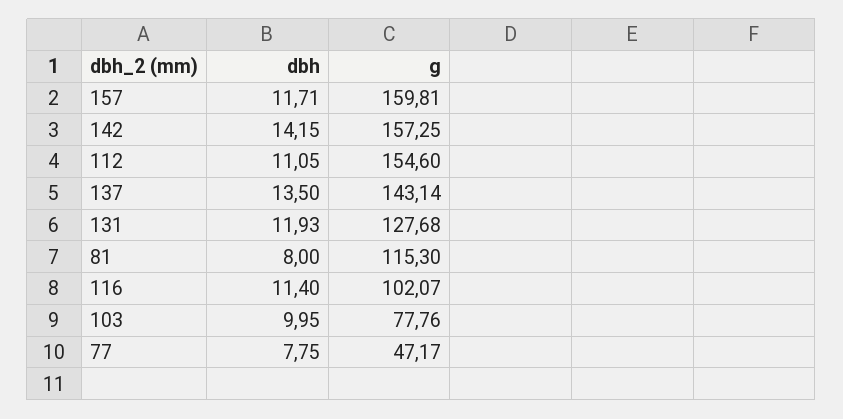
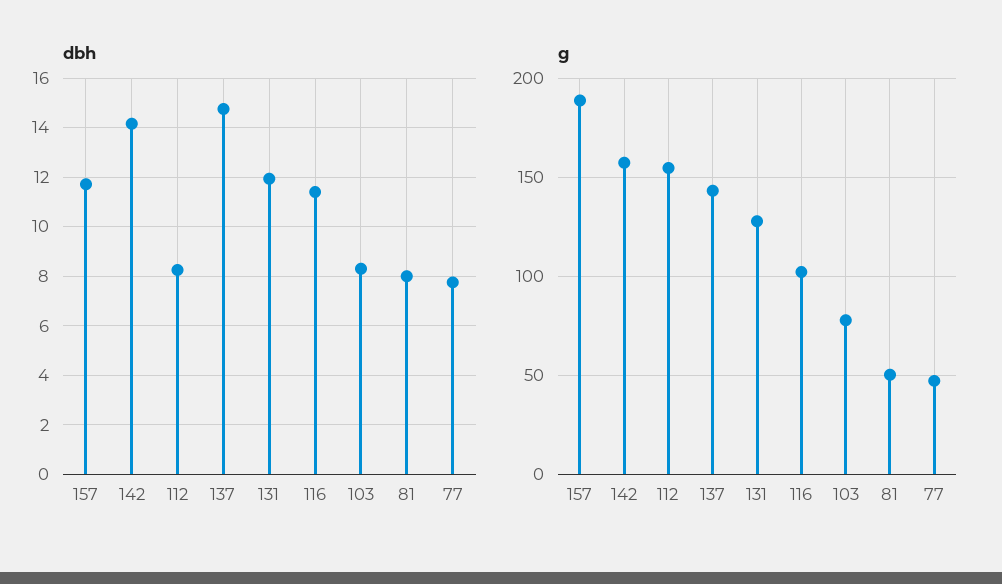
g, 157: 159.81 -> 190
dbh, 112: 11.05 -> 8.25
dbh, 137: 13.5 -> 14.75
g, 81: 115.3 -> 50
dbh, 103: 9.95 -> 8.25

